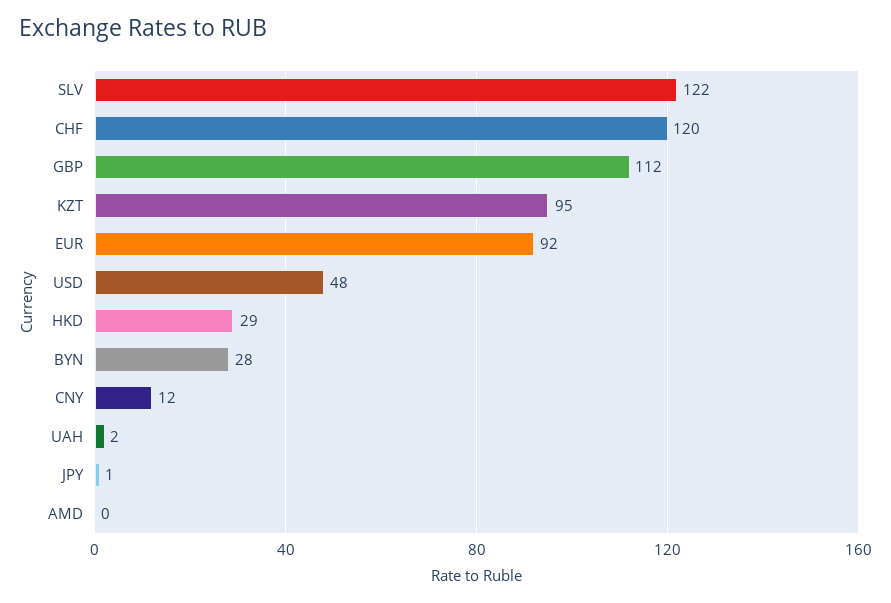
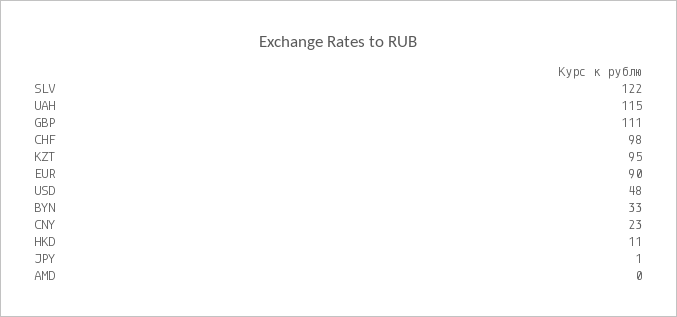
CHF: 120 -> 98
GBP: 112 -> 111
EUR: 92 -> 90
HKD: 29 -> 11
BYN: 28 -> 33
CNY: 12 -> 23
UAH: 2 -> 115

